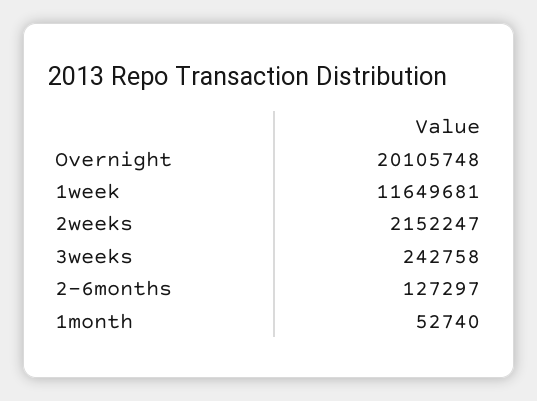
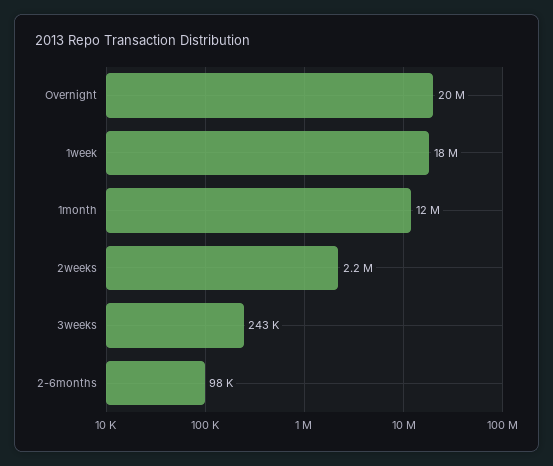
1week: 11649681 -> 18000000
2-6months: 127297 -> 98000
1month: 52740 -> 12000000

